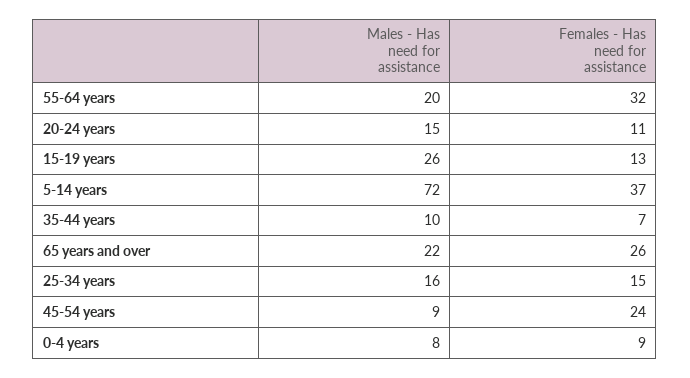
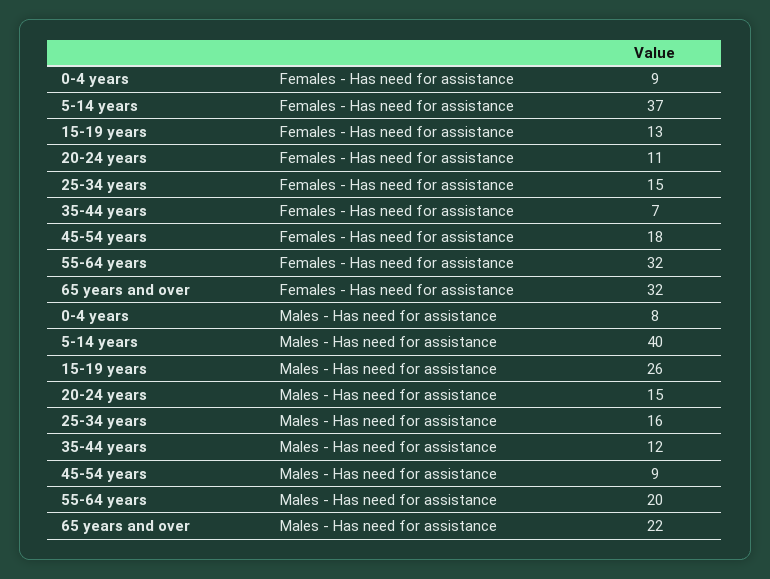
Males - Has need for assistance, 5-14 years: 72 -> 40
Males - Has need for assistance, 35-44 years: 10 -> 12
Females - Has need for assistance, 65 years and over: 26 -> 32
Females - Has need for assistance, 45-54 years: 24 -> 18

